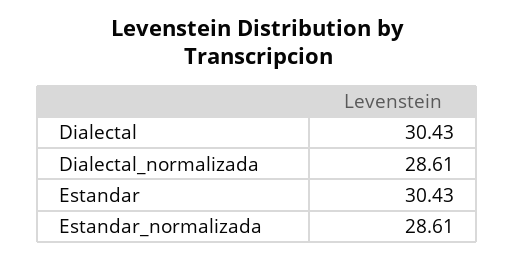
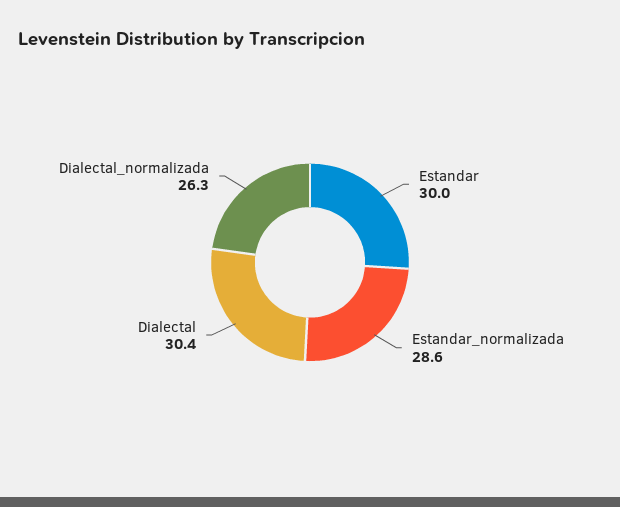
Dialectal_normalizada: 28.61 -> 26.3
Estandar: 30.43 -> 30

